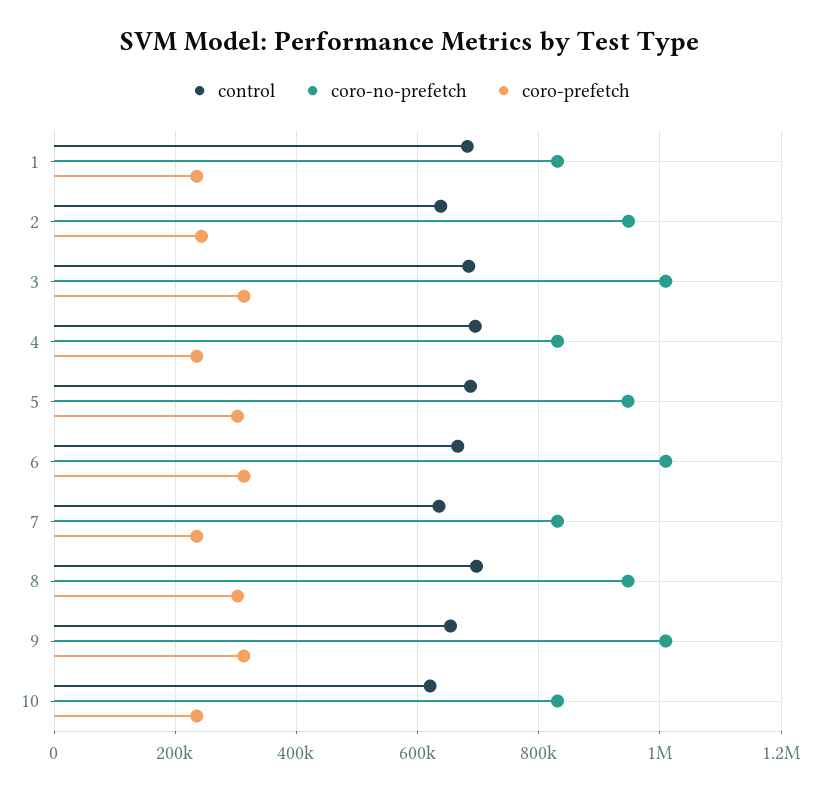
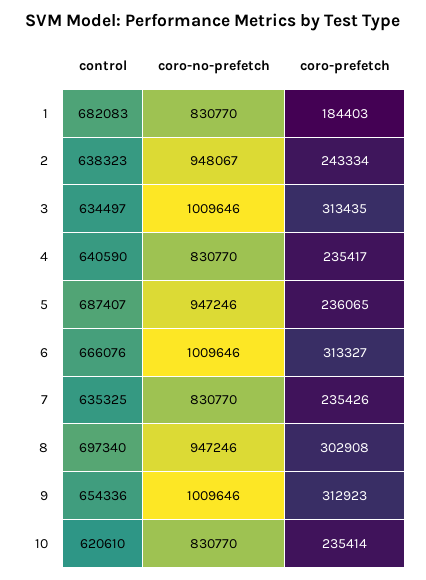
coro-prefetch, 1: 240000 -> 184403
control, 3: 680000 -> 634497
control, 4: 700000 -> 640590
coro-prefetch, 5: 300000 -> 236065

